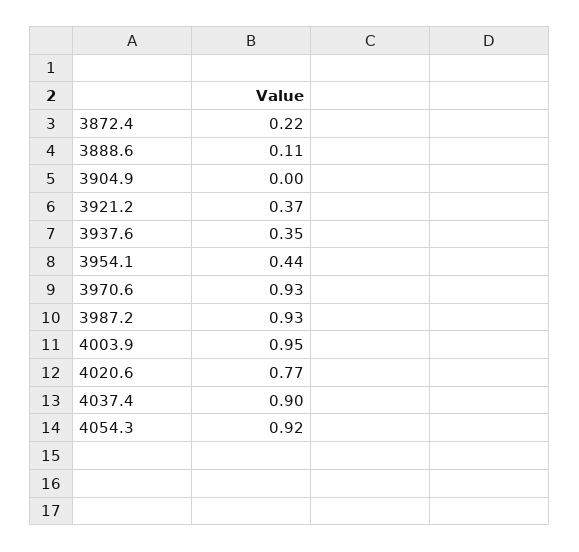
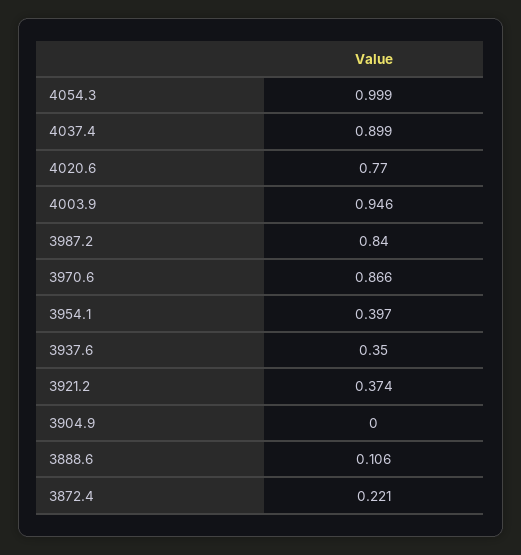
3954.1: 0.44 -> 0.397
3970.6: 0.93 -> 0.866
3987.2: 0.93 -> 0.84
4054.3: 0.92 -> 0.999

